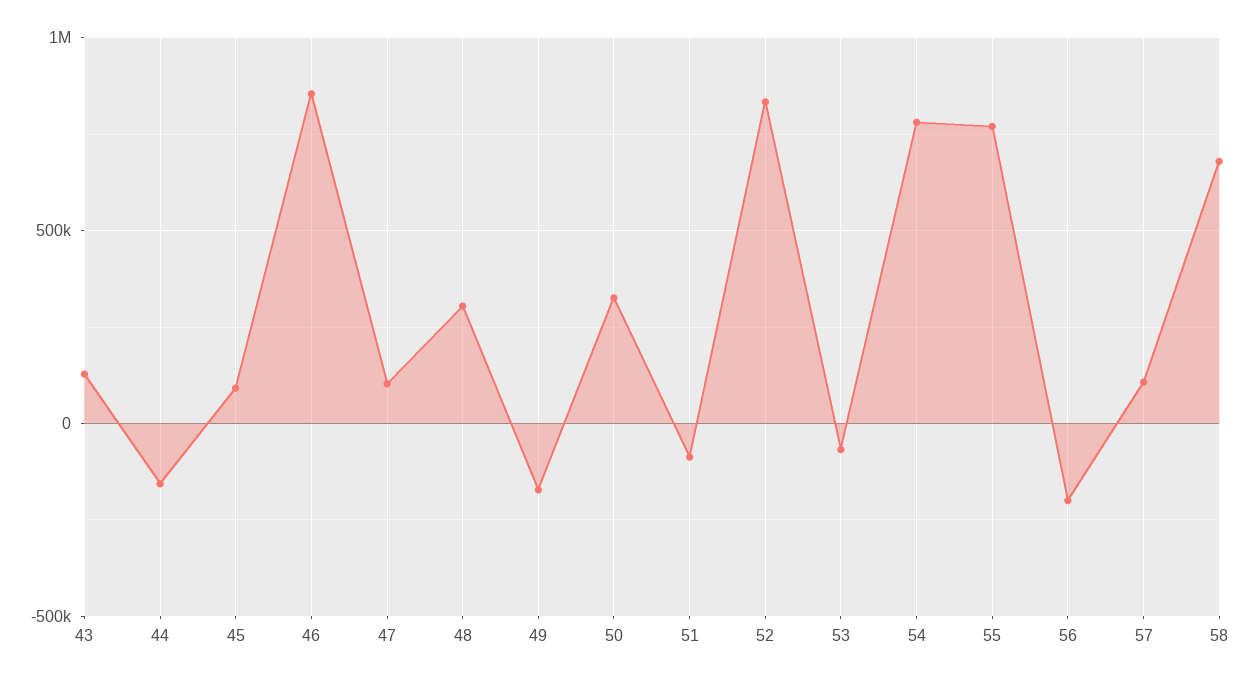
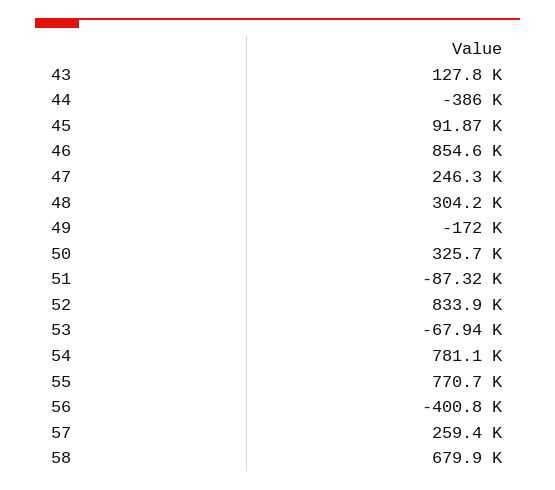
44: -150000 -> -386000
47: 100000 -> 246300
56: -200000 -> -400800
57: 100000 -> 259400

